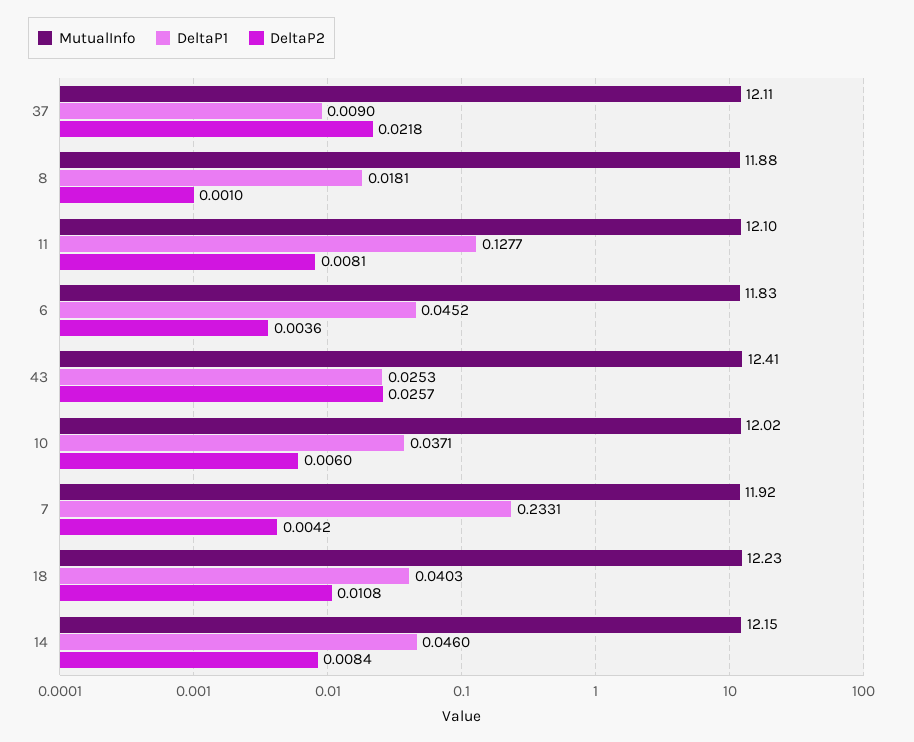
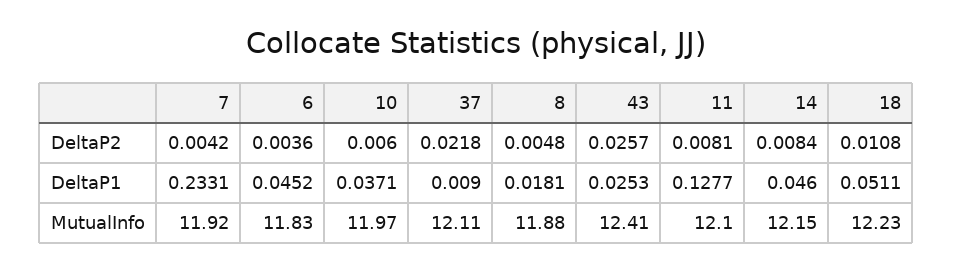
DeltaP2, 8: 0.001 -> 0.0048
MutualInfo, 10: 12.02 -> 11.97
DeltaP1, 18: 0.0403 -> 0.0511

